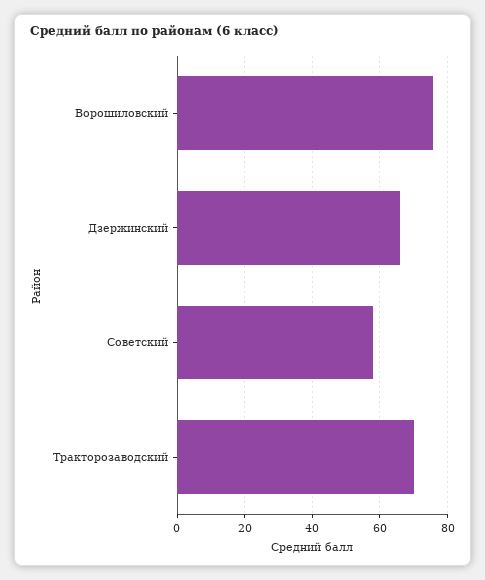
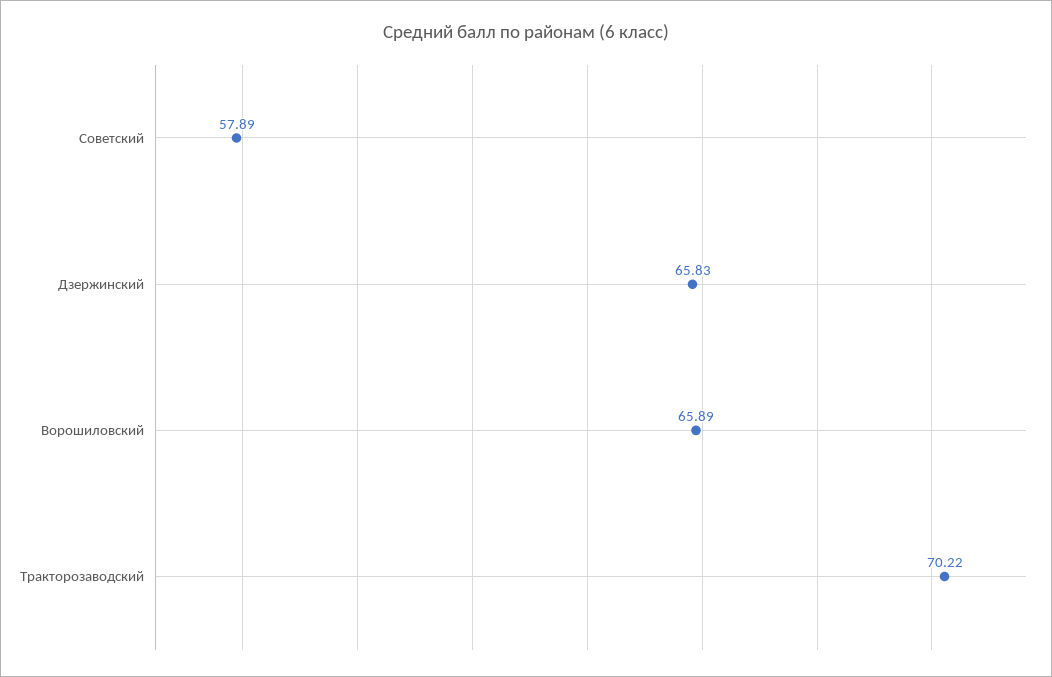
Ворошиловский: 76 -> 65.89

